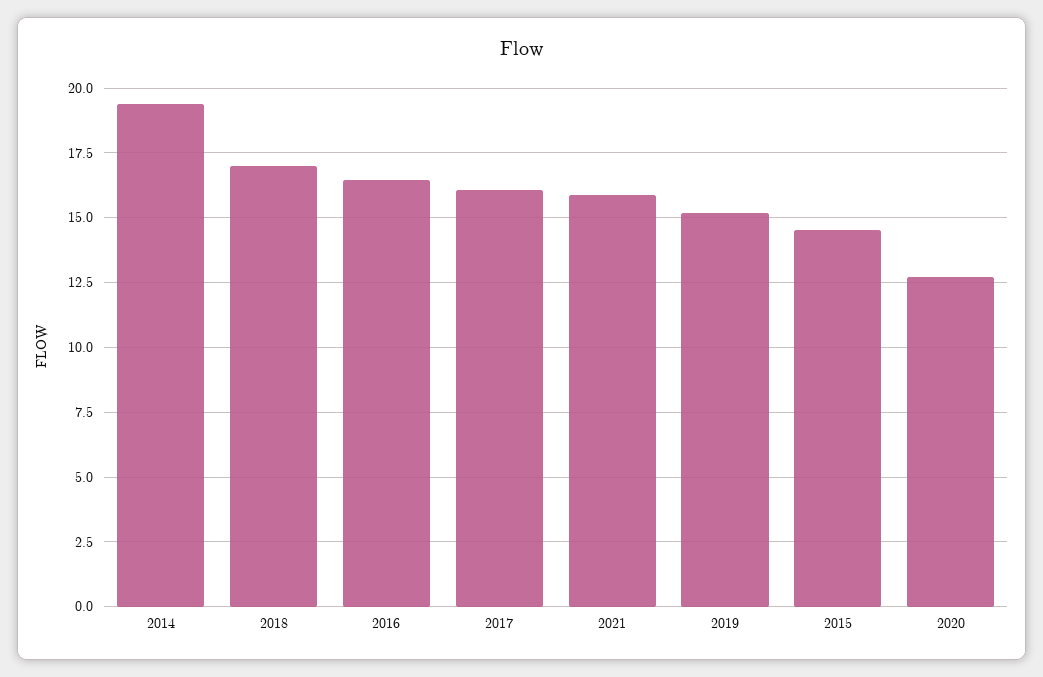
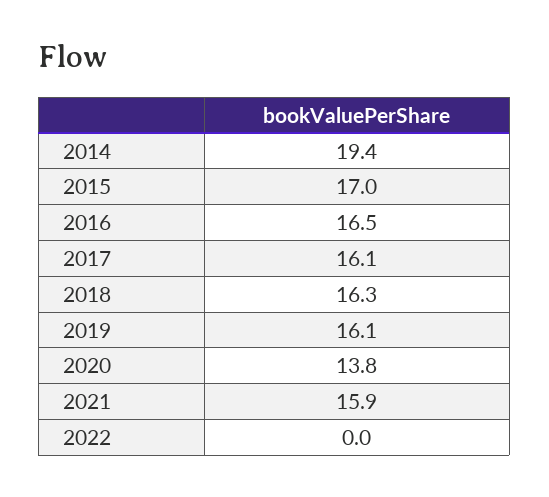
2018: 17 -> 16.3
2019: 15.25 -> 16.1
2015: 14.5 -> 17
2020: 12.75 -> 13.8
2022: none -> 0

